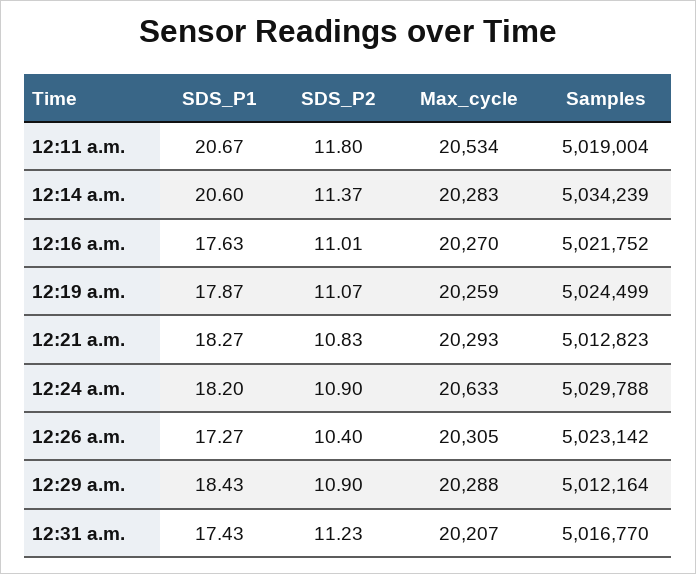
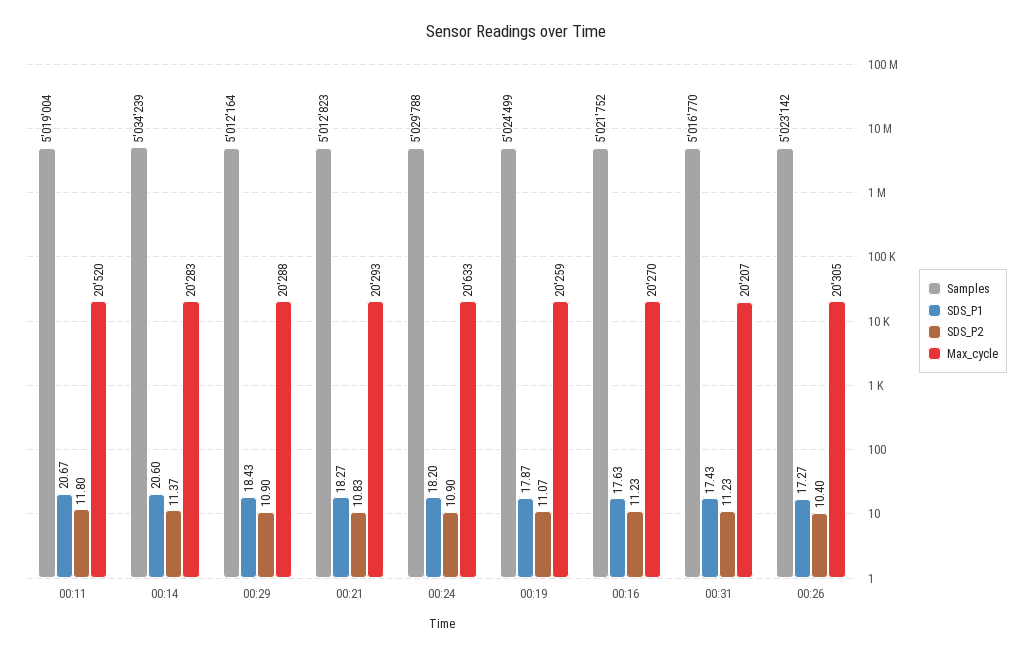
Max_cycle, 12:11 a.m.: 20534 -> 20520
SDS_P2, 12:16 a.m.: 11.01 -> 11.23

